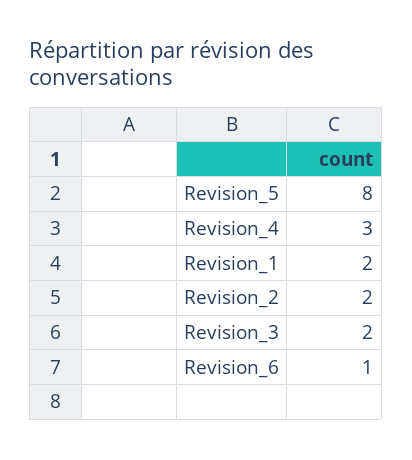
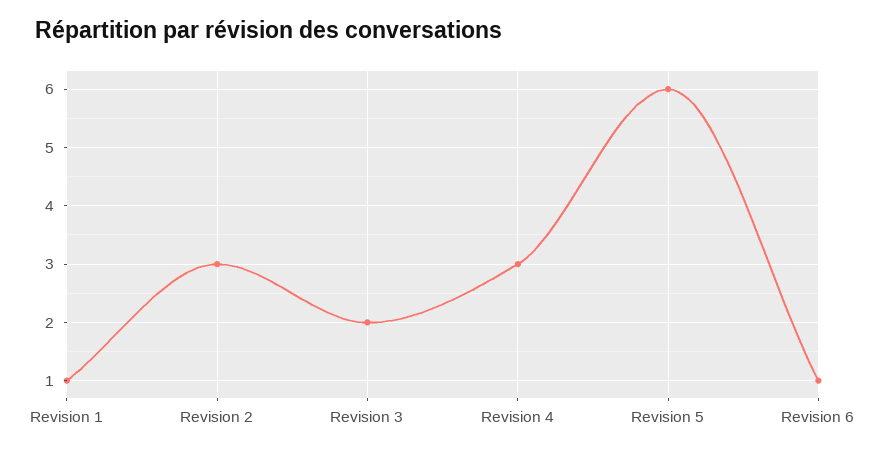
Revision_5: 8 -> 6
Revision_1: 2 -> 1
Revision_2: 2 -> 3

